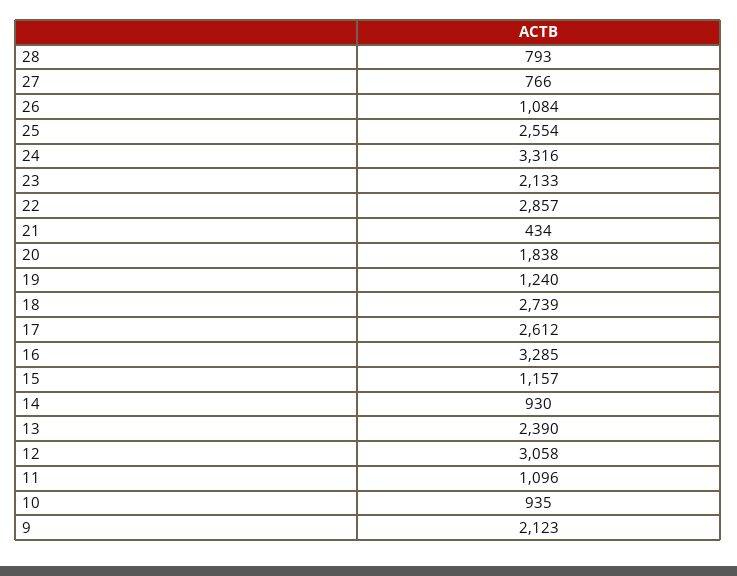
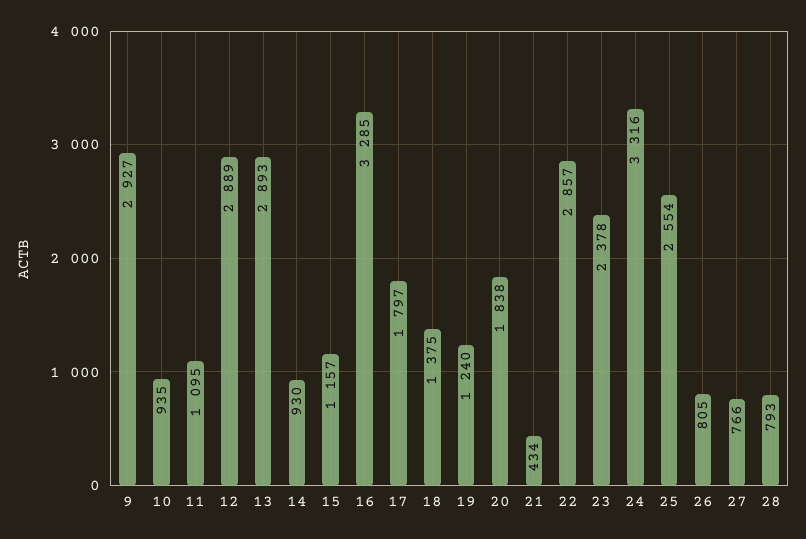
26: 1084 -> 805
23: 2133 -> 2378
18: 2739 -> 1375
17: 2612 -> 1797
13: 2390 -> 2893
12: 3058 -> 2889
11: 1096 -> 1095
9: 2123 -> 2927

